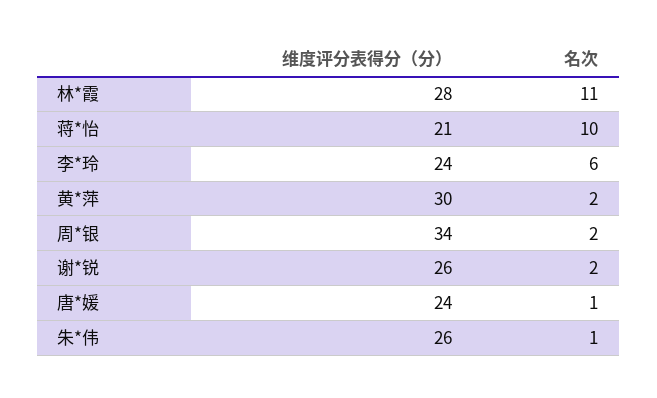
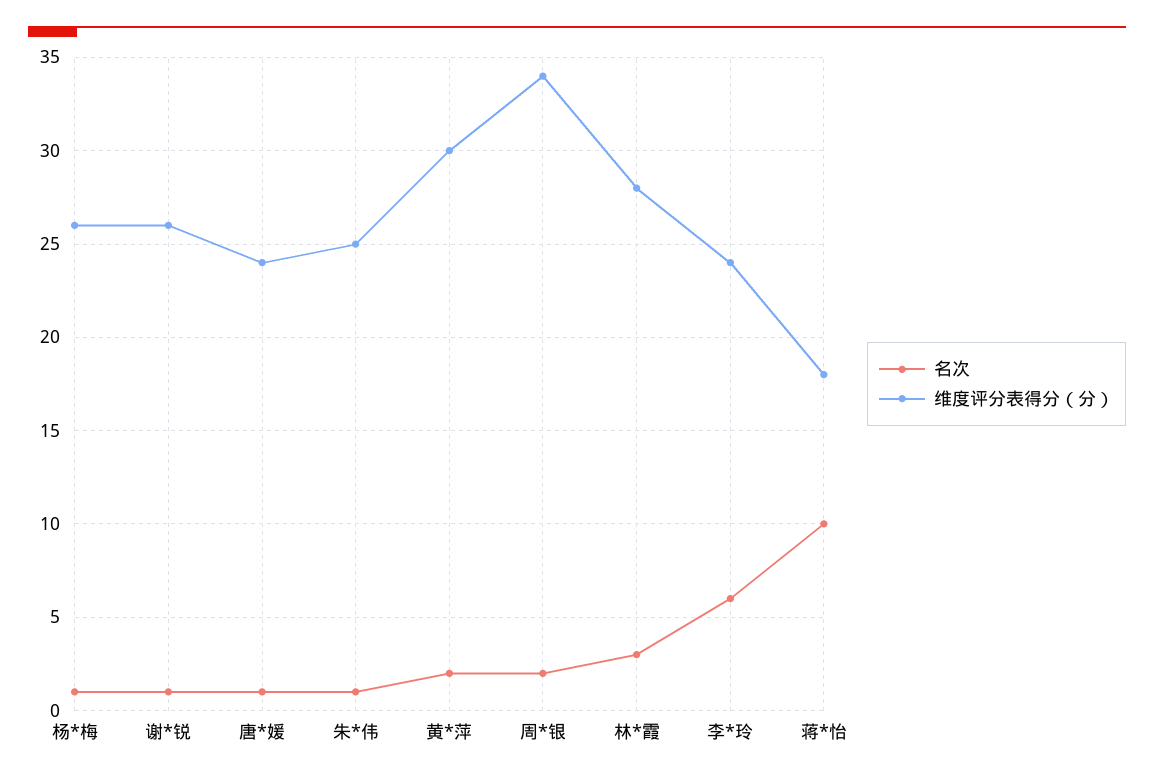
名次, 林*霞: 11 -> 3
维度评分表得分（分）, 蒋*怡: 21 -> 18
名次, 谢*锐: 2 -> 1
维度评分表得分（分）, 朱*伟: 26 -> 25
名次, 杨*梅: none -> 1
维度评分表得分（分）, 杨*梅: none -> 26

